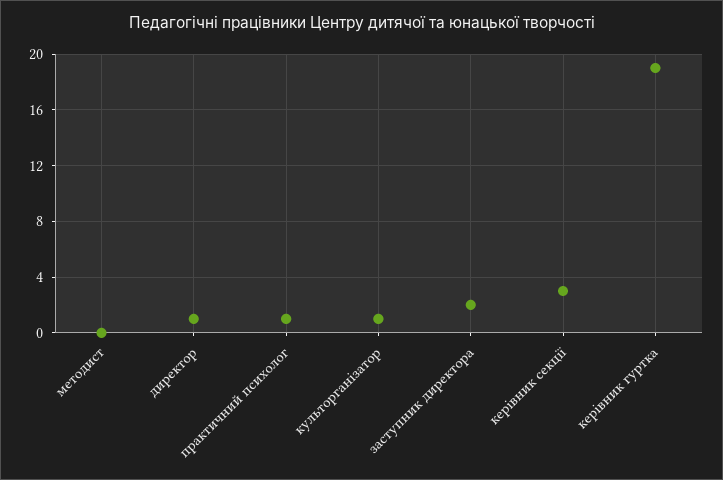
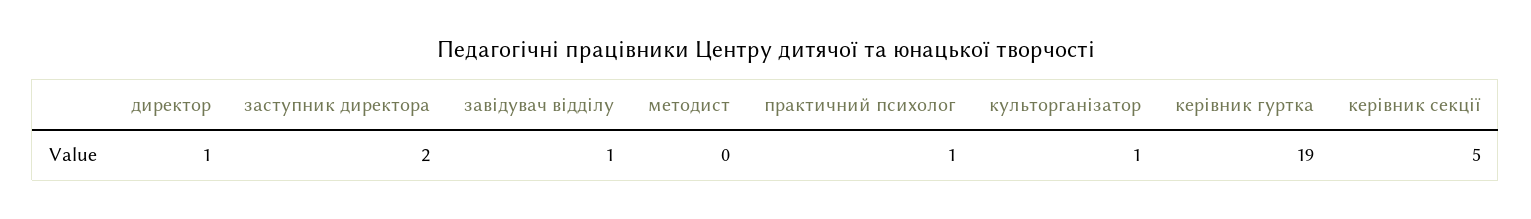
керівник секції: 3 -> 5
завідувач відділу: none -> 1

